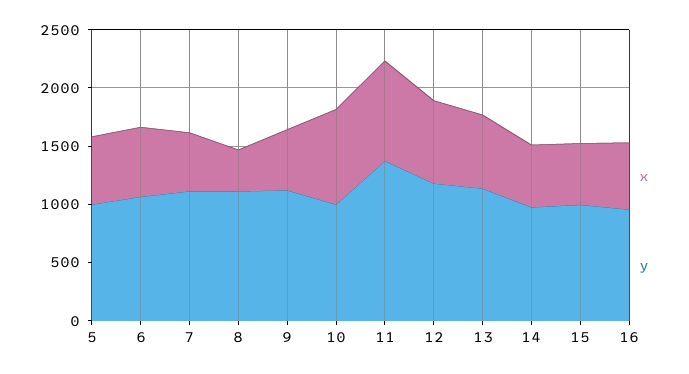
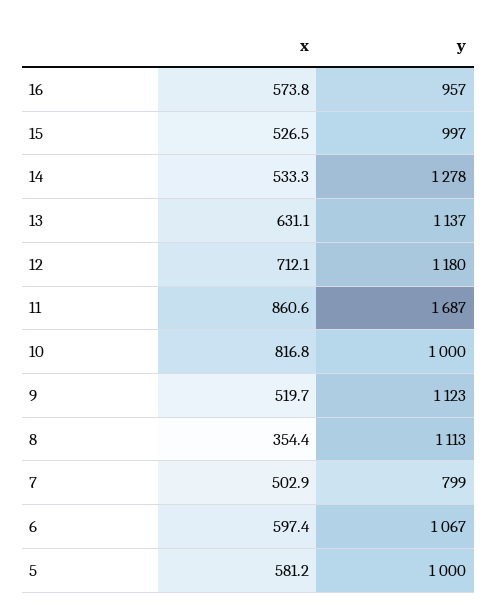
y, 7: 1100 -> 799
y, 11: 1400 -> 1687
y, 14: 1000 -> 1278

